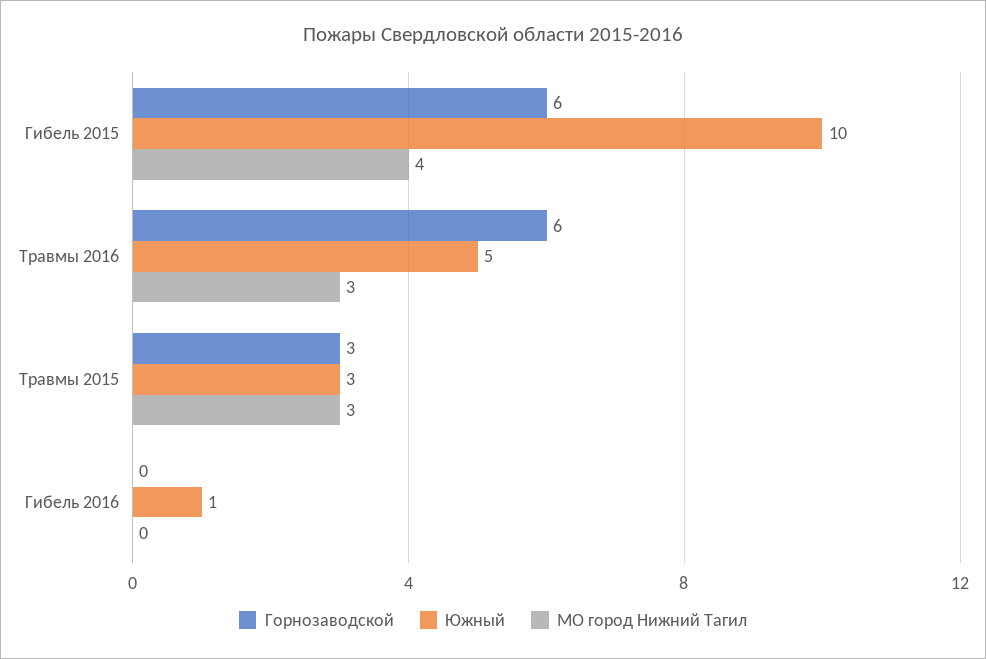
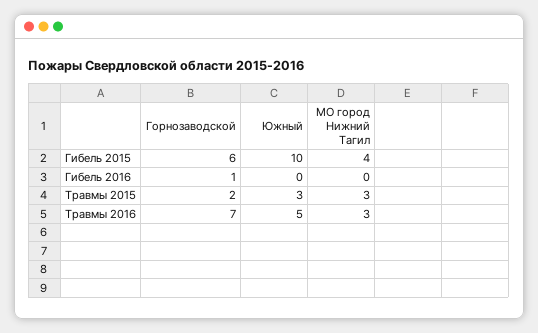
Горнозаводской, Травмы 2016: 6 -> 7
Горнозаводской, Травмы 2015: 3 -> 2
Горнозаводской, Гибель 2016: 0 -> 1
Южный, Гибель 2016: 1 -> 0

